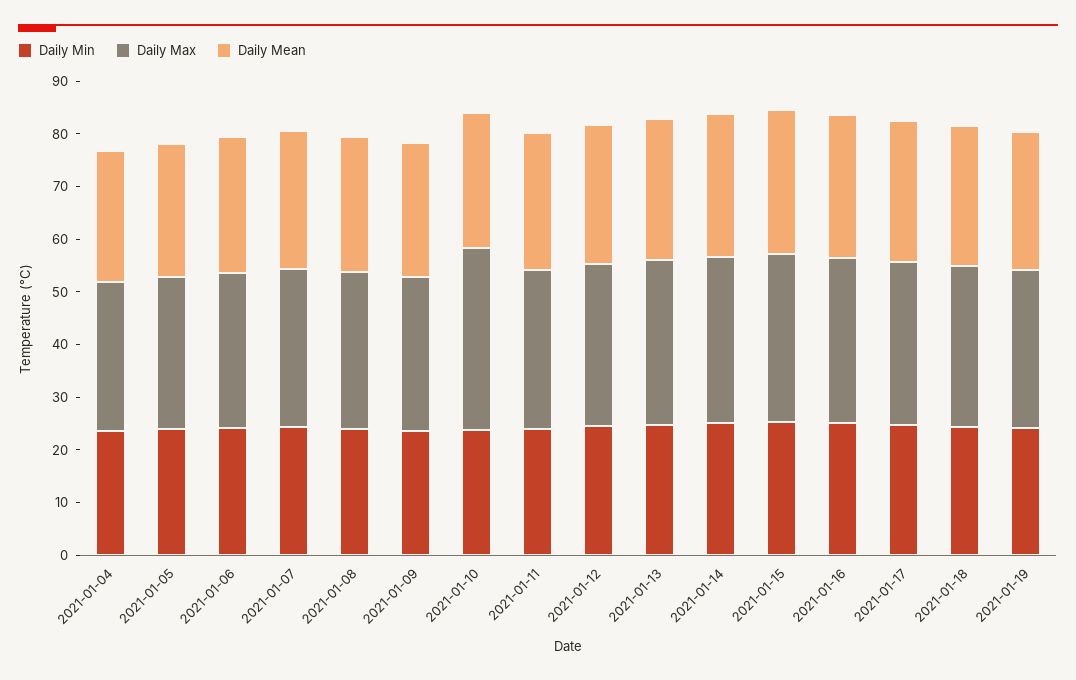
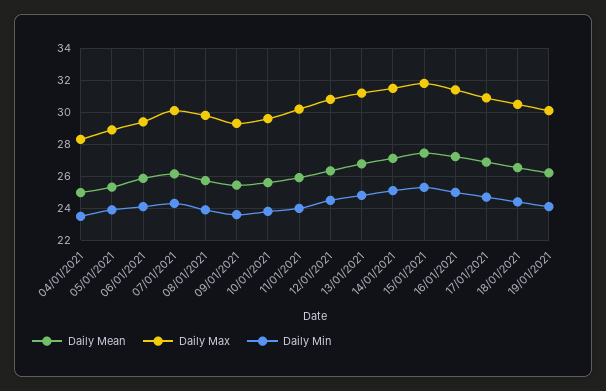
Daily Max, 2021-01-10: 34 -> 29.5

